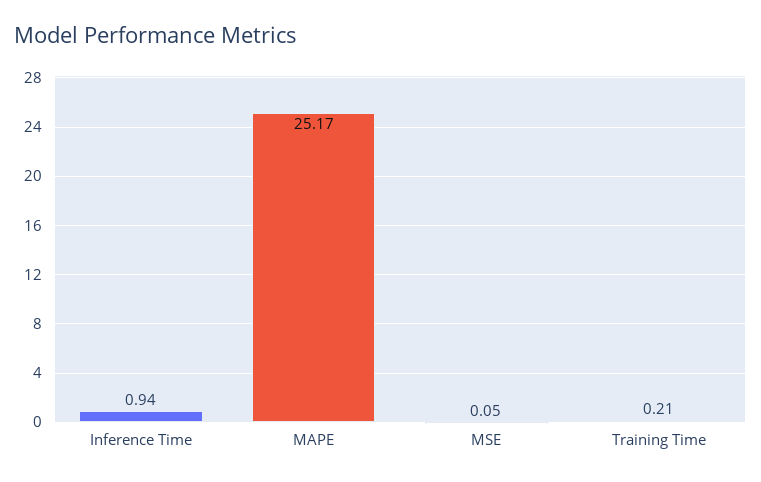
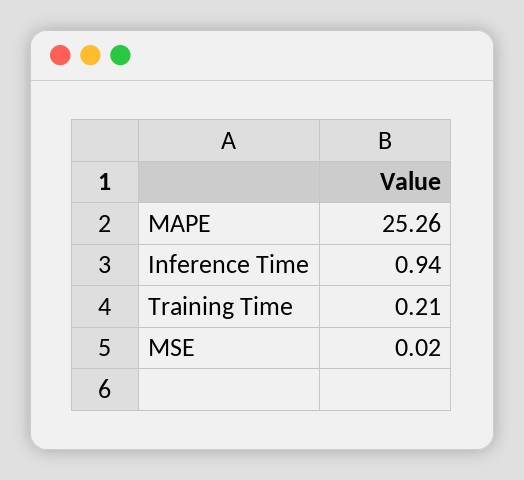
MAPE: 25.17 -> 25.26
MSE: 0.05 -> 0.02

